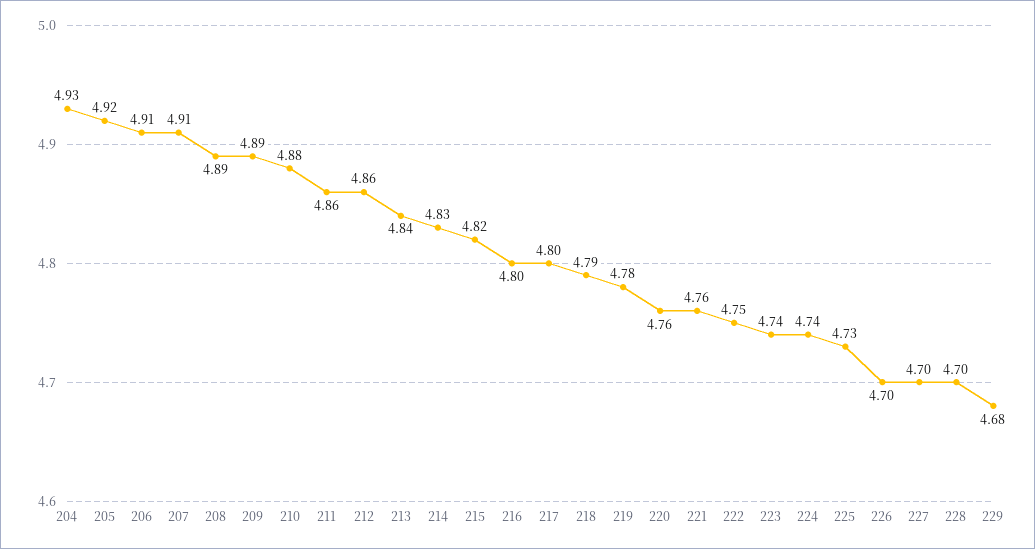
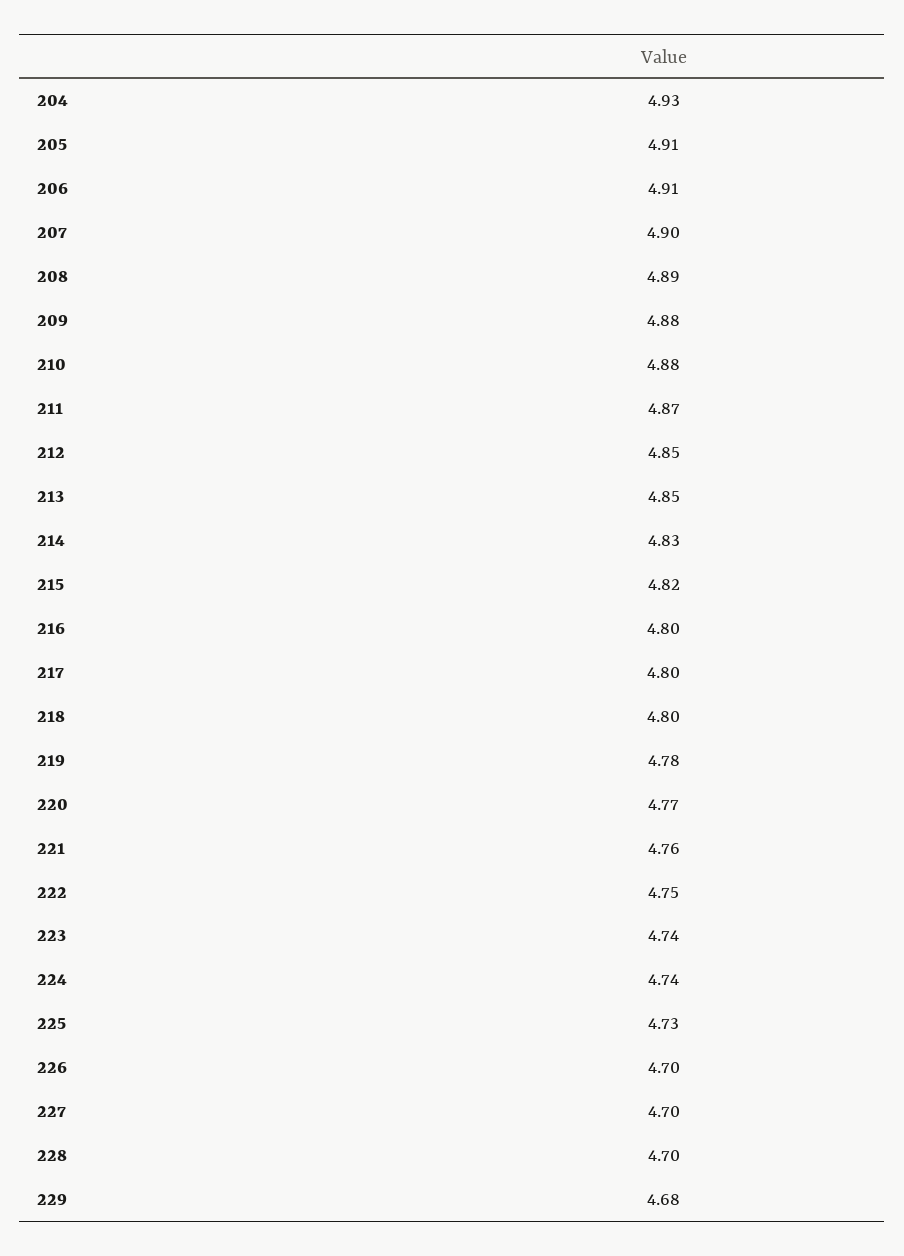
205: 4.92 -> 4.91
207: 4.91 -> 4.9
209: 4.89 -> 4.88
211: 4.86 -> 4.87
212: 4.86 -> 4.85
213: 4.84 -> 4.85
218: 4.79 -> 4.8
220: 4.76 -> 4.77

